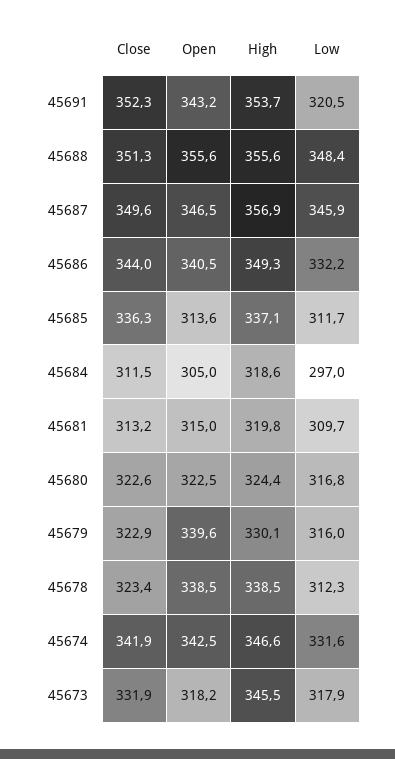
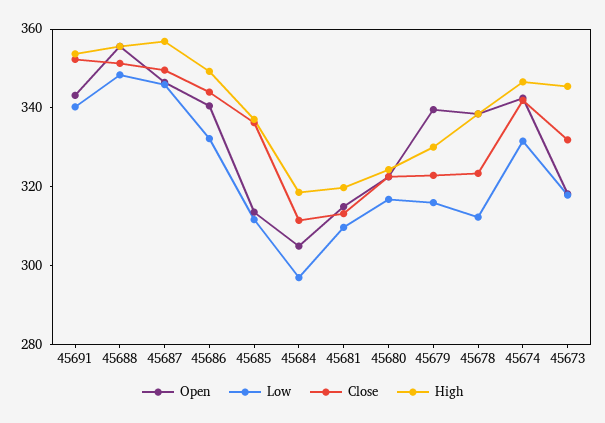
Low, 45691: 320.5 -> 340

